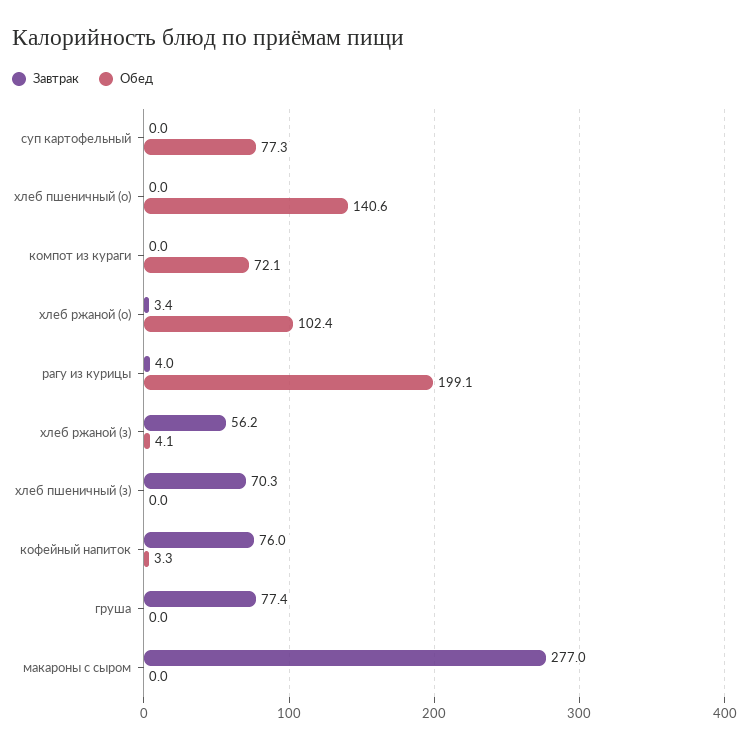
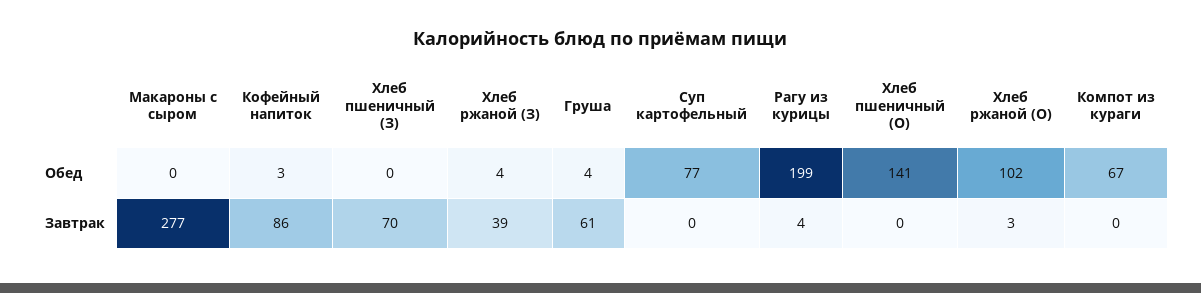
Обед, компот из кураги: 72.1 -> 67
Завтрак, хлеб ржаной (з): 56.2 -> 39
Завтрак, кофейный напиток: 76 -> 86
Завтрак, груша: 77.4 -> 61
Обед, груша: 0 -> 4

